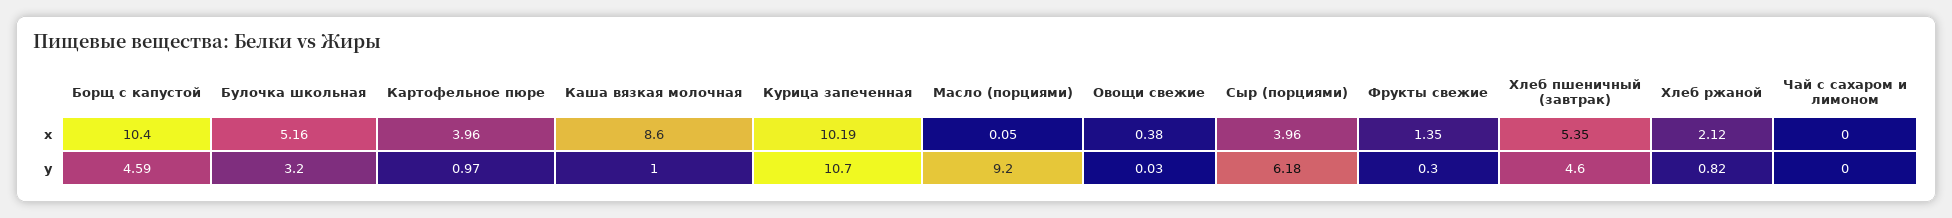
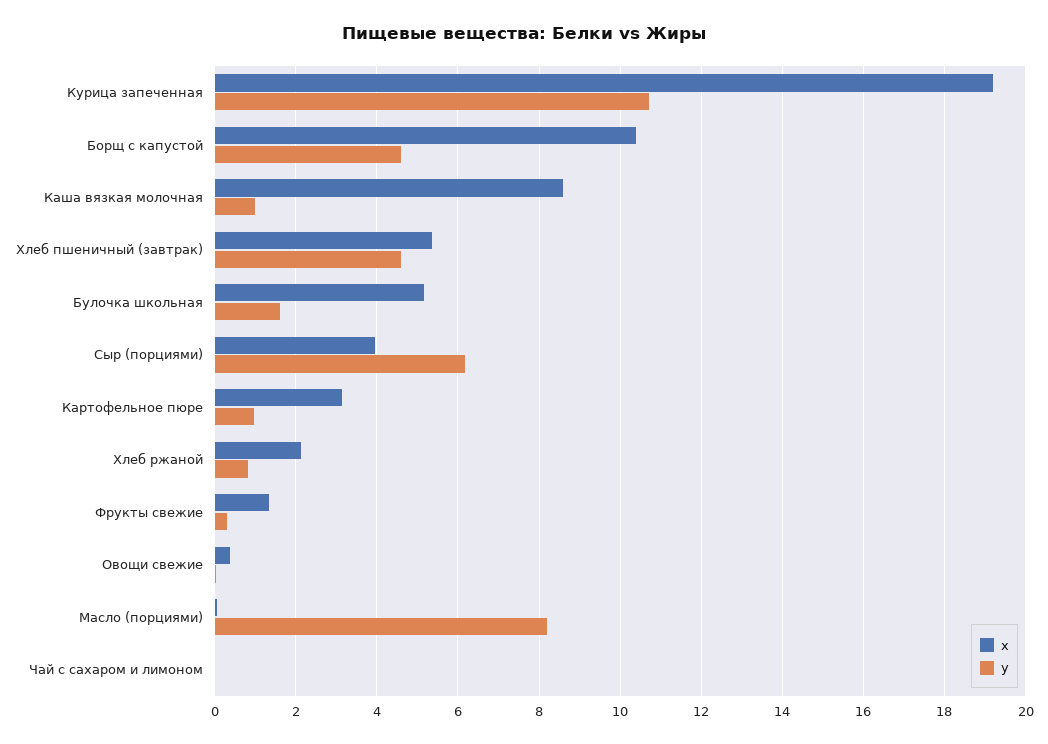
x, Картофельное пюре: 3.96 -> 3.2
x, Курица запеченная: 10.19 -> 19.2
y, Булочка школьная: 3.2 -> 1.6
y, Масло (порциями): 9.2 -> 8.2

